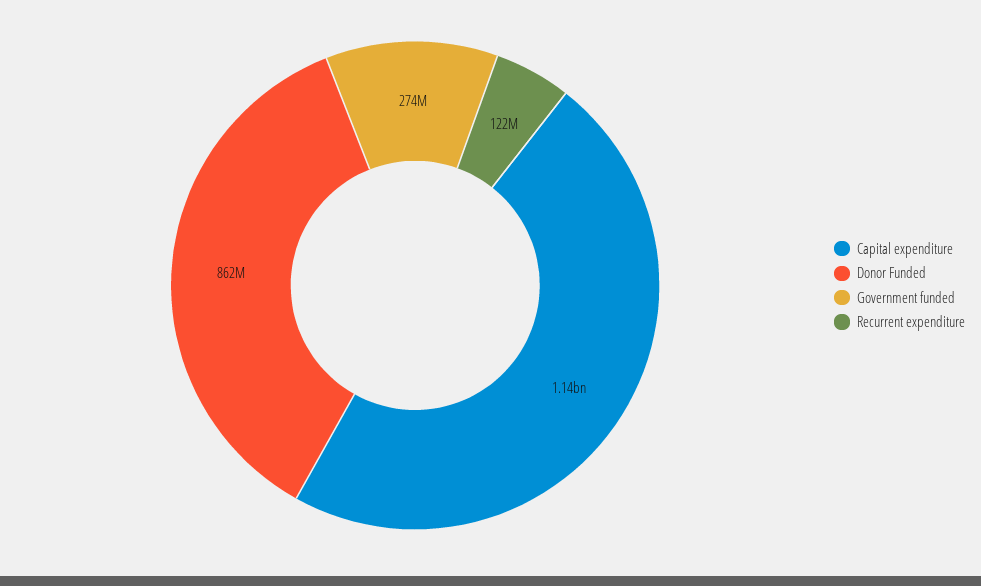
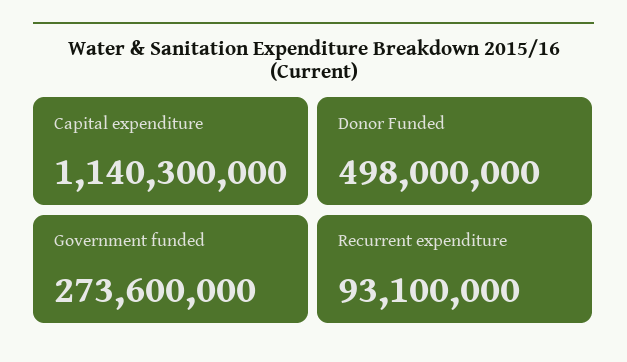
Donor Funded: 862000000 -> 498000000
Recurrent expenditure: 122000000 -> 93100000

